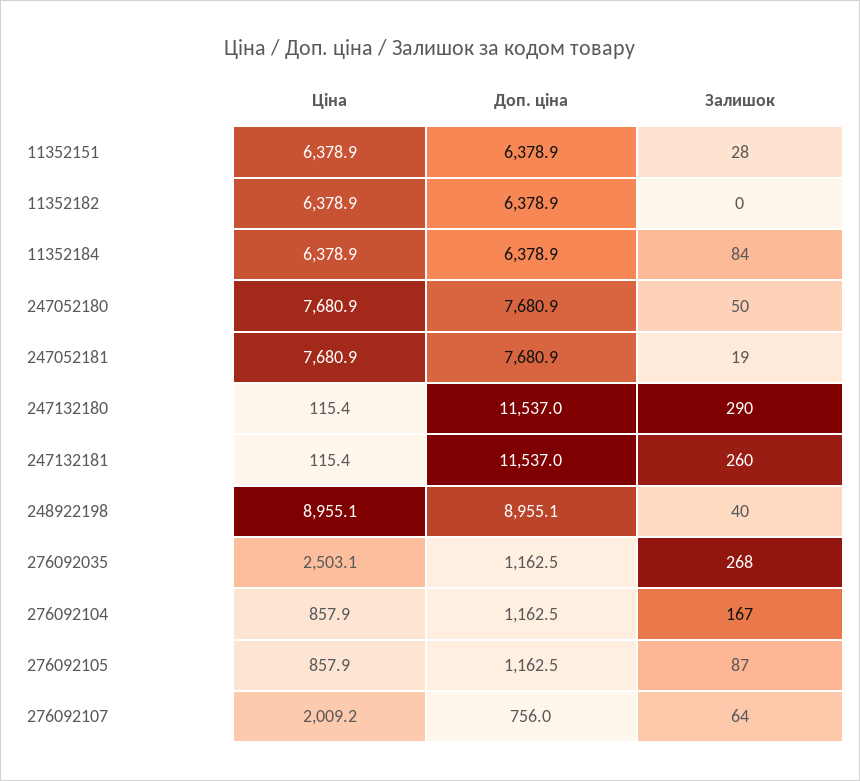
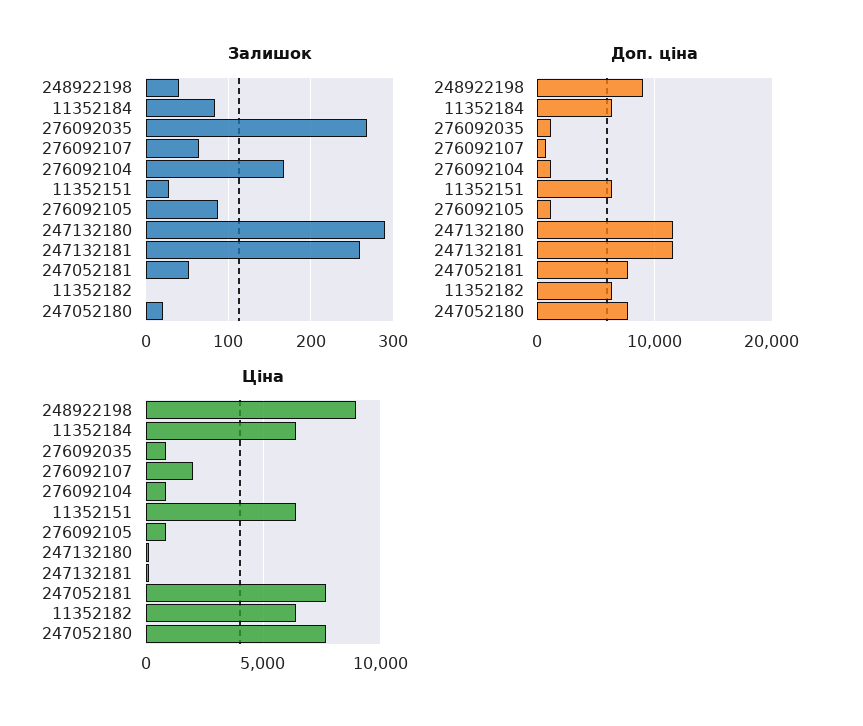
Залишок, 247052180: 50 -> 20
Залишок, 247052181: 19 -> 50
Ціна, 276092035: 2503.1 -> 1000

